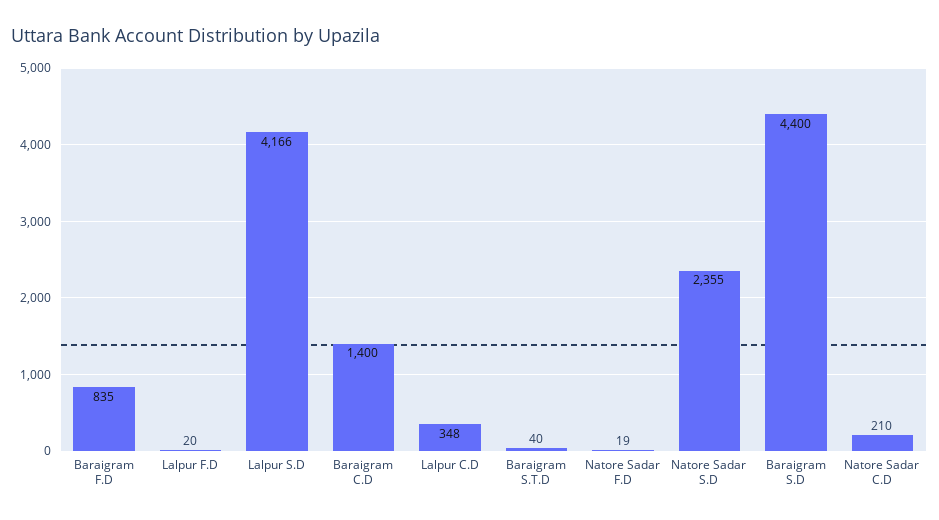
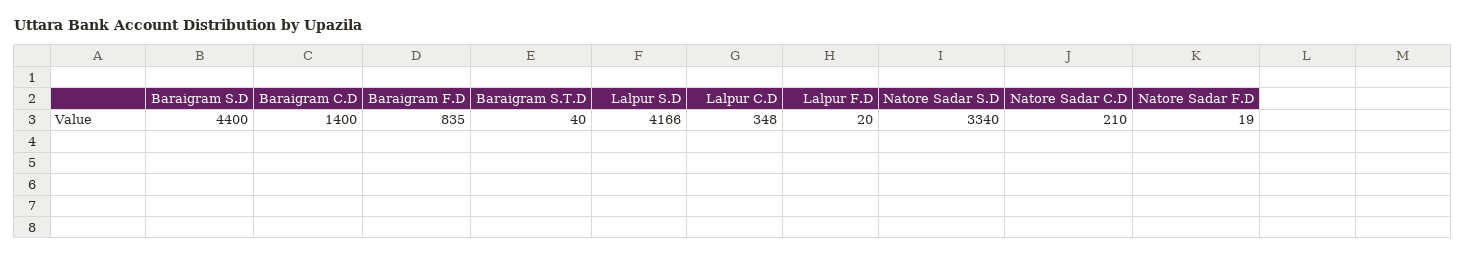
Natore Sadar S.D: 2355 -> 3340

